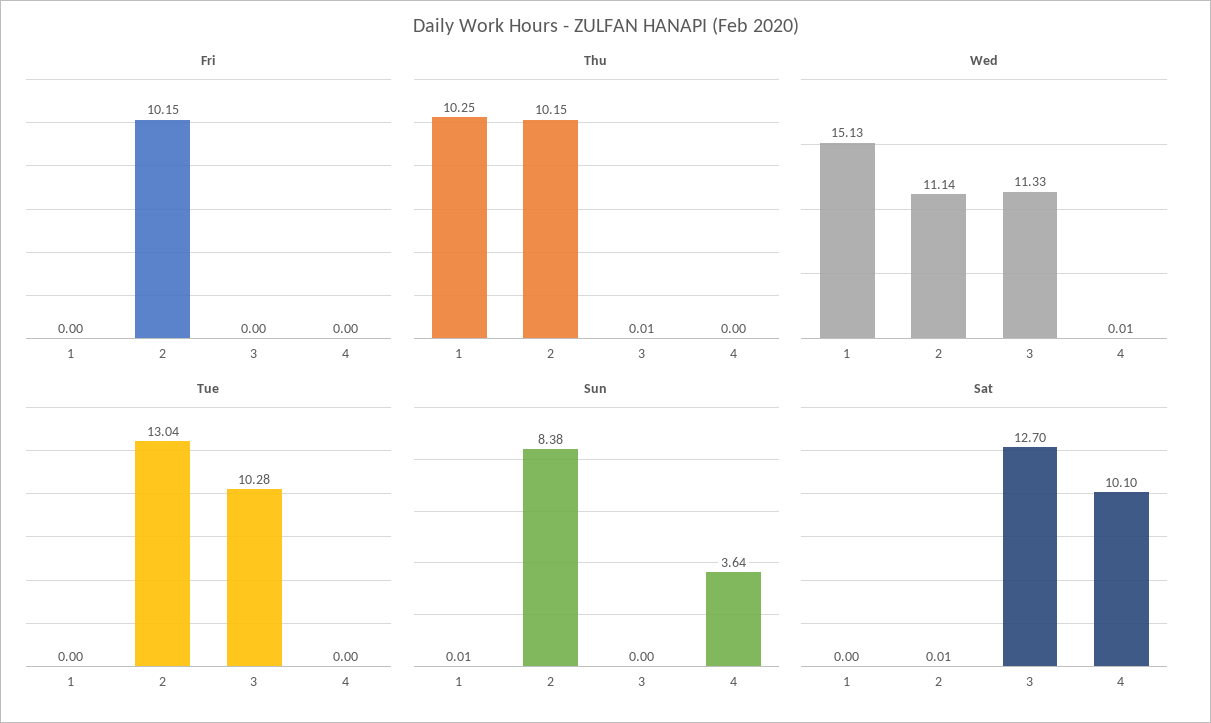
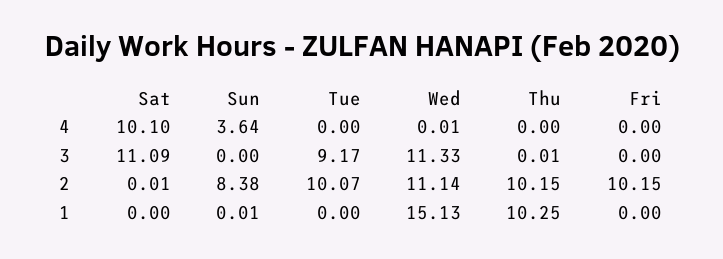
Tue, 2: 13.04 -> 10.07
Tue, 3: 10.28 -> 9.17
Sat, 3: 12.7 -> 11.09

